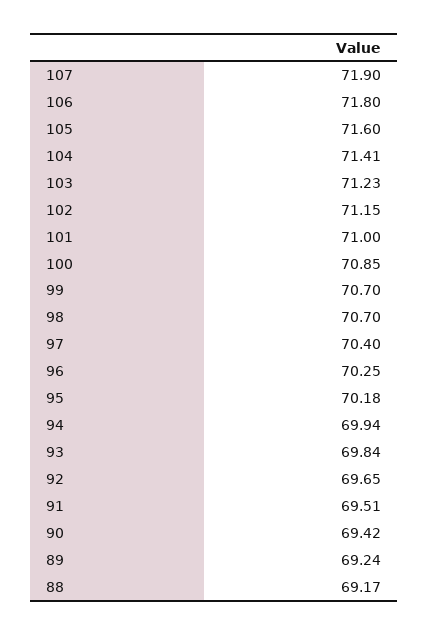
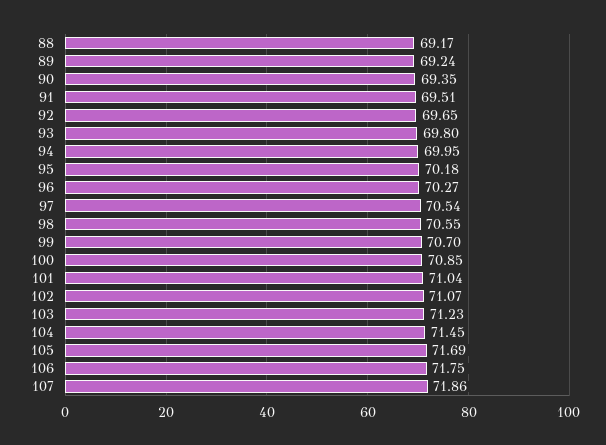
107: 71.9 -> 71.86
106: 71.8 -> 71.75
105: 71.6 -> 71.69
104: 71.41 -> 71.45
102: 71.15 -> 71.07
101: 71 -> 71.04
98: 70.7 -> 70.55
97: 70.4 -> 70.54
96: 70.25 -> 70.27
94: 69.94 -> 69.95
93: 69.84 -> 69.8
90: 69.42 -> 69.35

